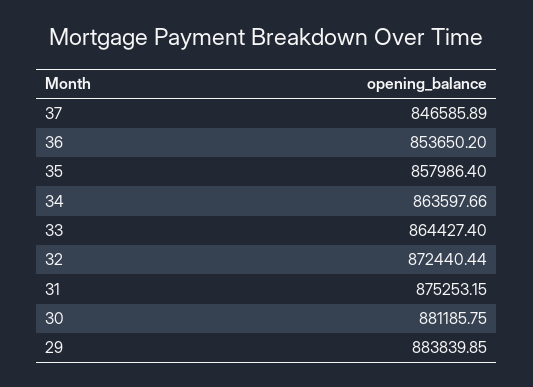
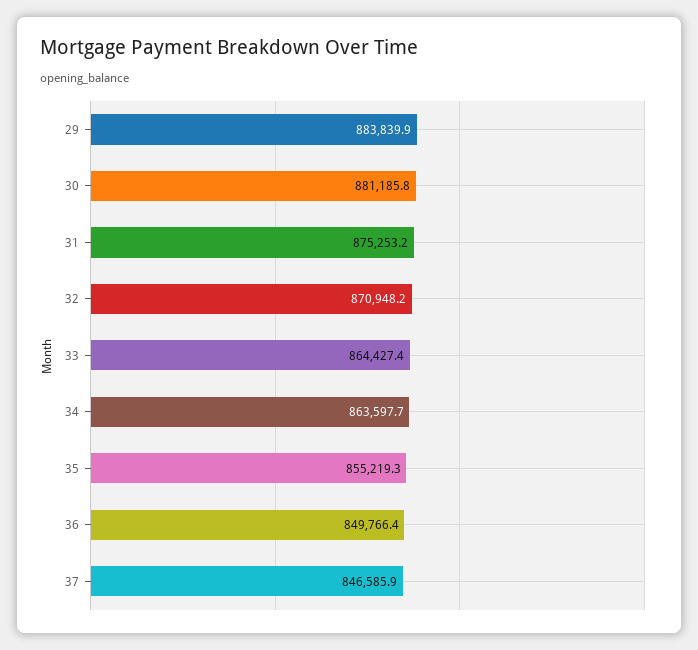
36: 853650.2 -> 849766.4
35: 857986.4 -> 855219.3
32: 872440.44 -> 870948.2

